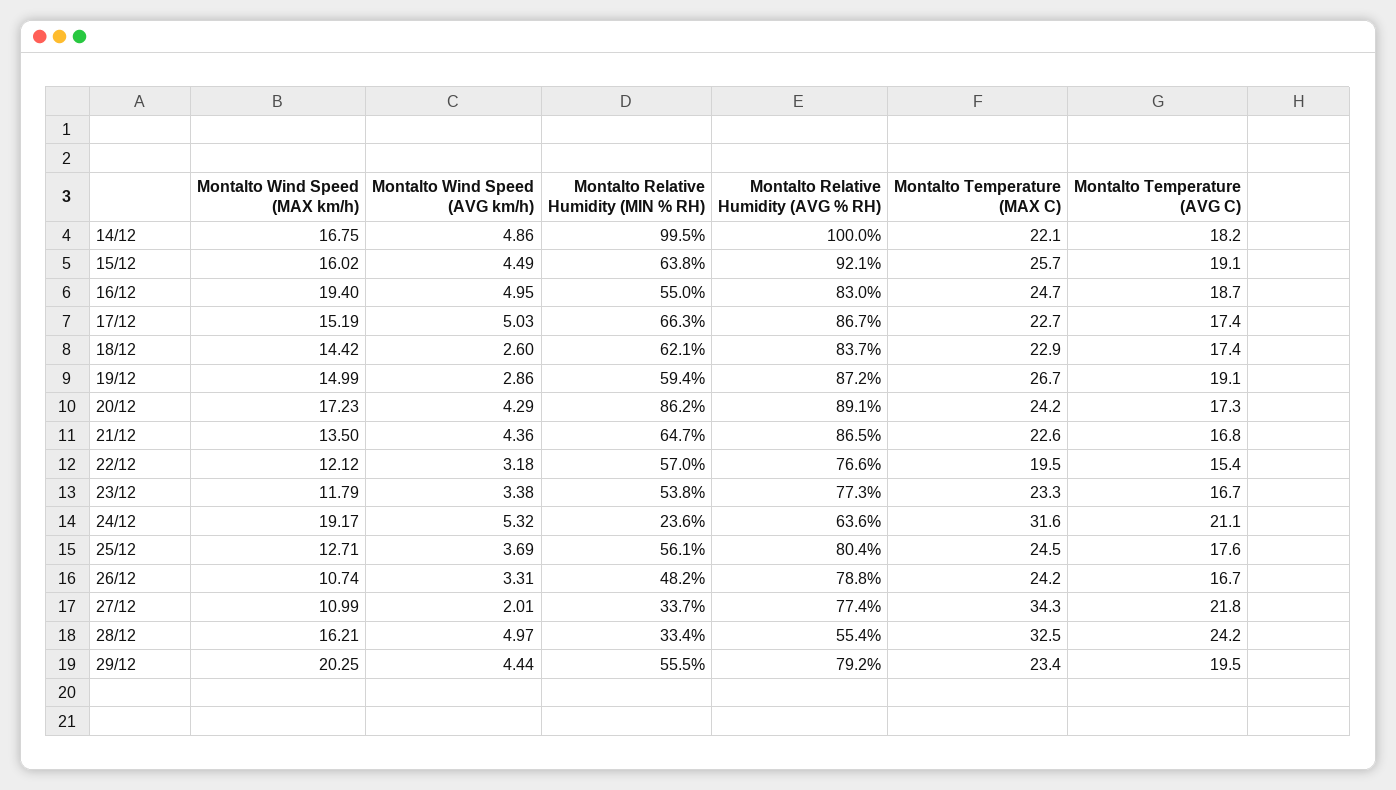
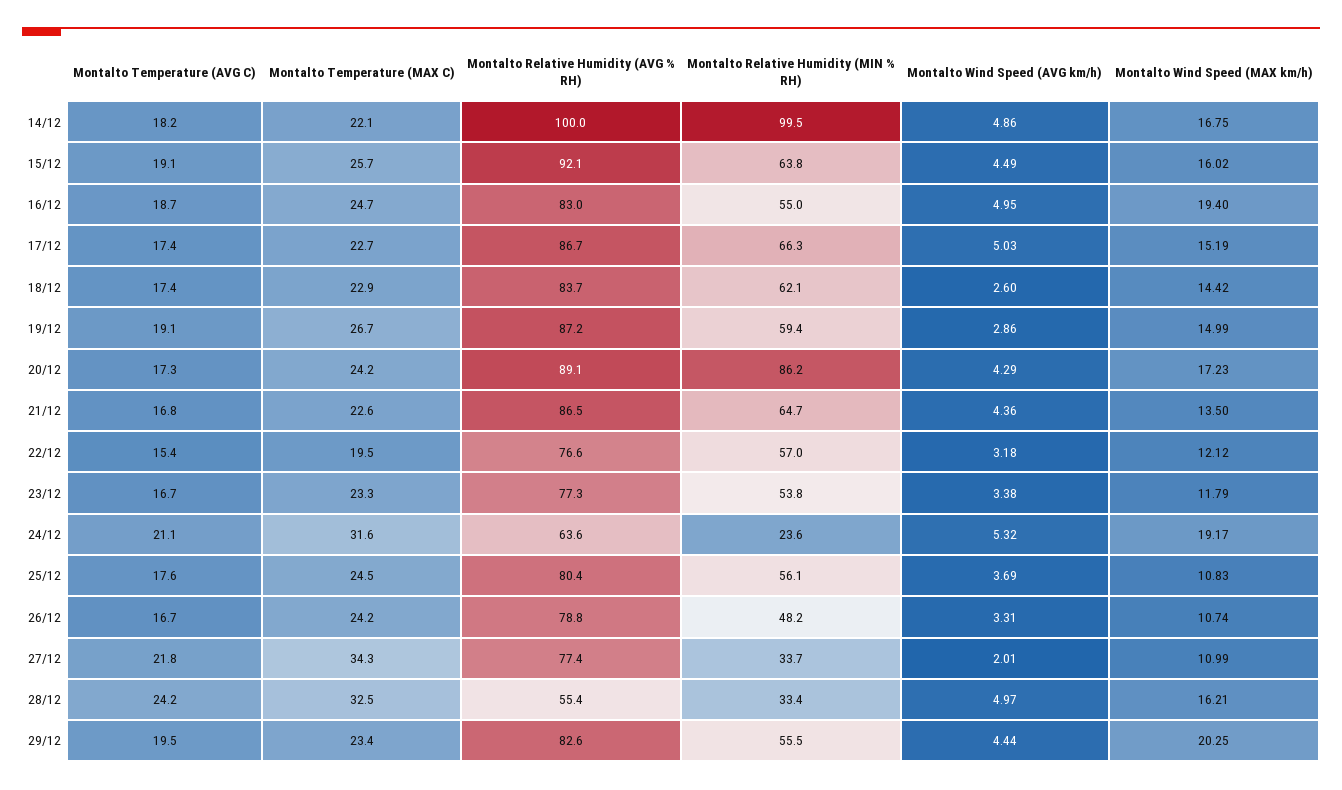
Montalto Wind Speed (MAX km/h), 25/12: 12.71 -> 10.83
Montalto Relative Humidity (AVG % RH), 29/12: 79.2 -> 82.6

